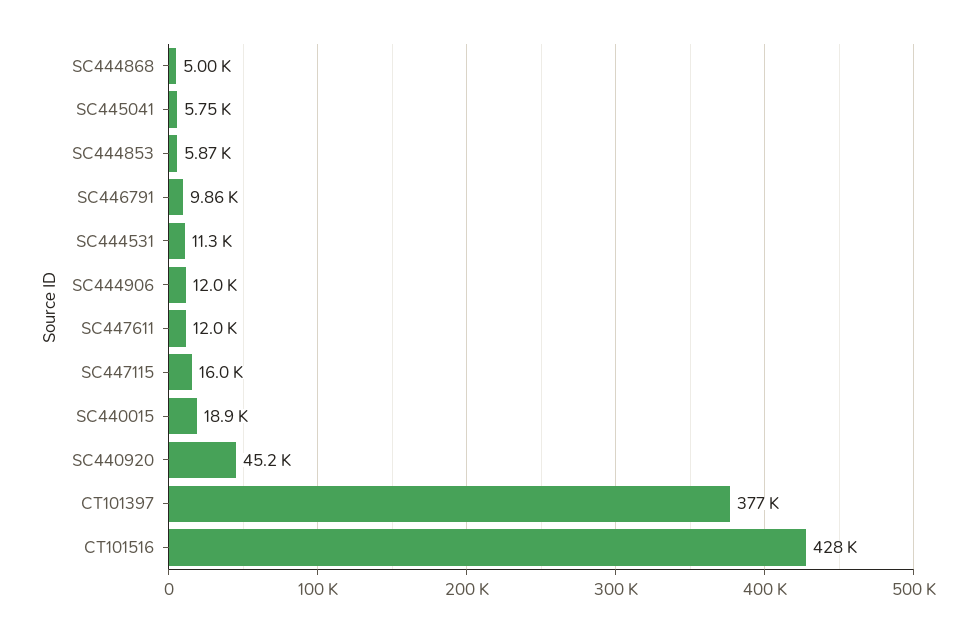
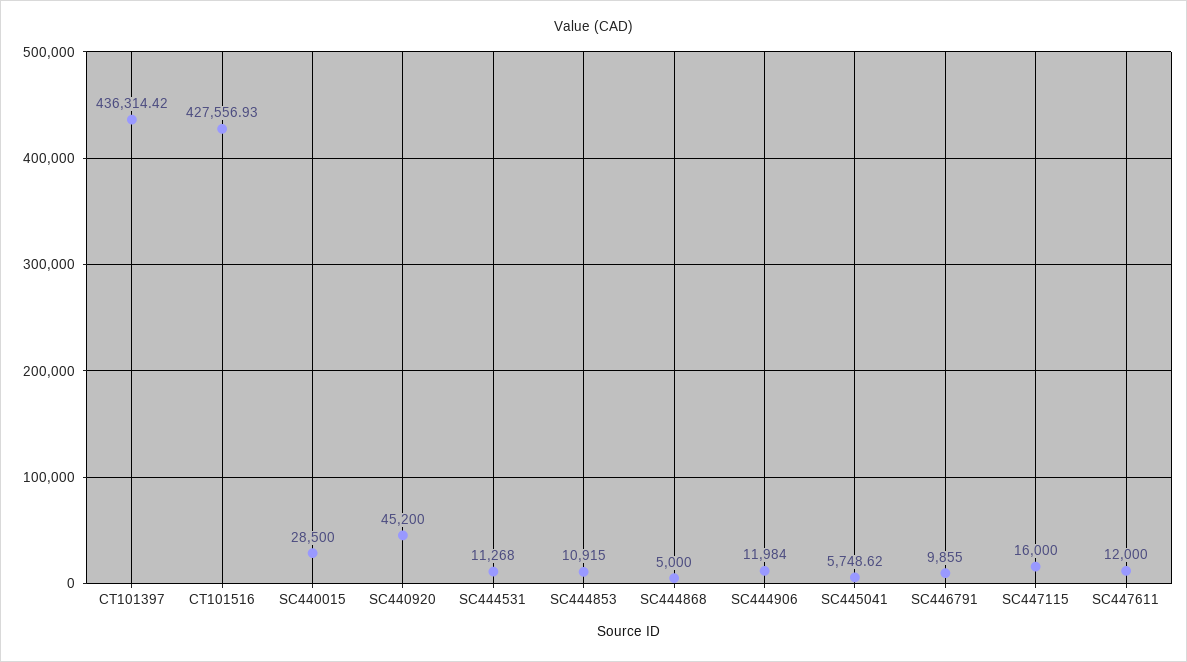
SC444853: 5870 -> 10915
SC440015: 18900 -> 28500
CT101397: 377000 -> 436314.42

